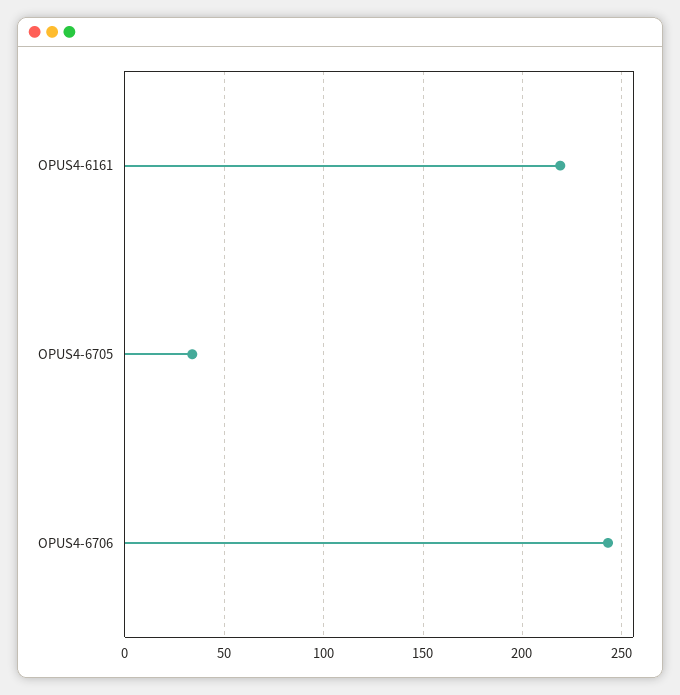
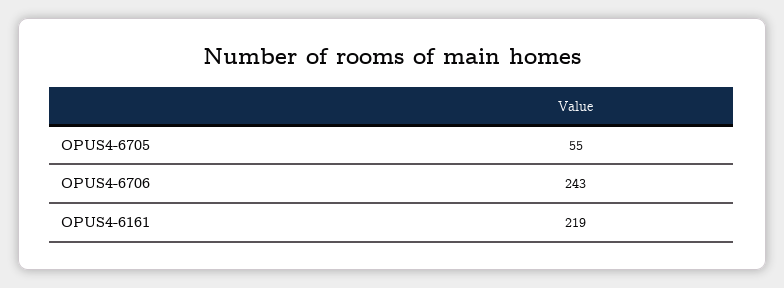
OPUS4-6705: 35 -> 55

